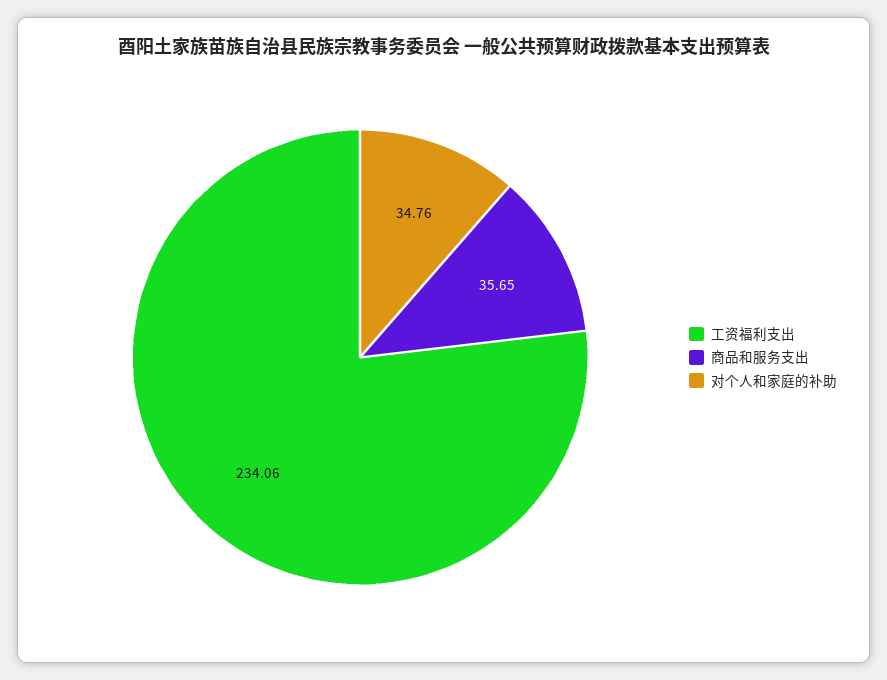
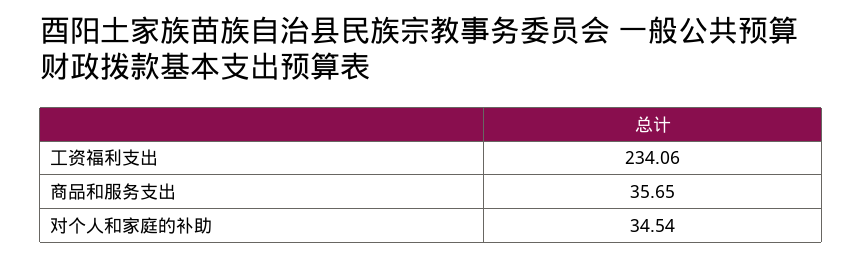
对个人和家庭的补助: 34.76 -> 34.54

